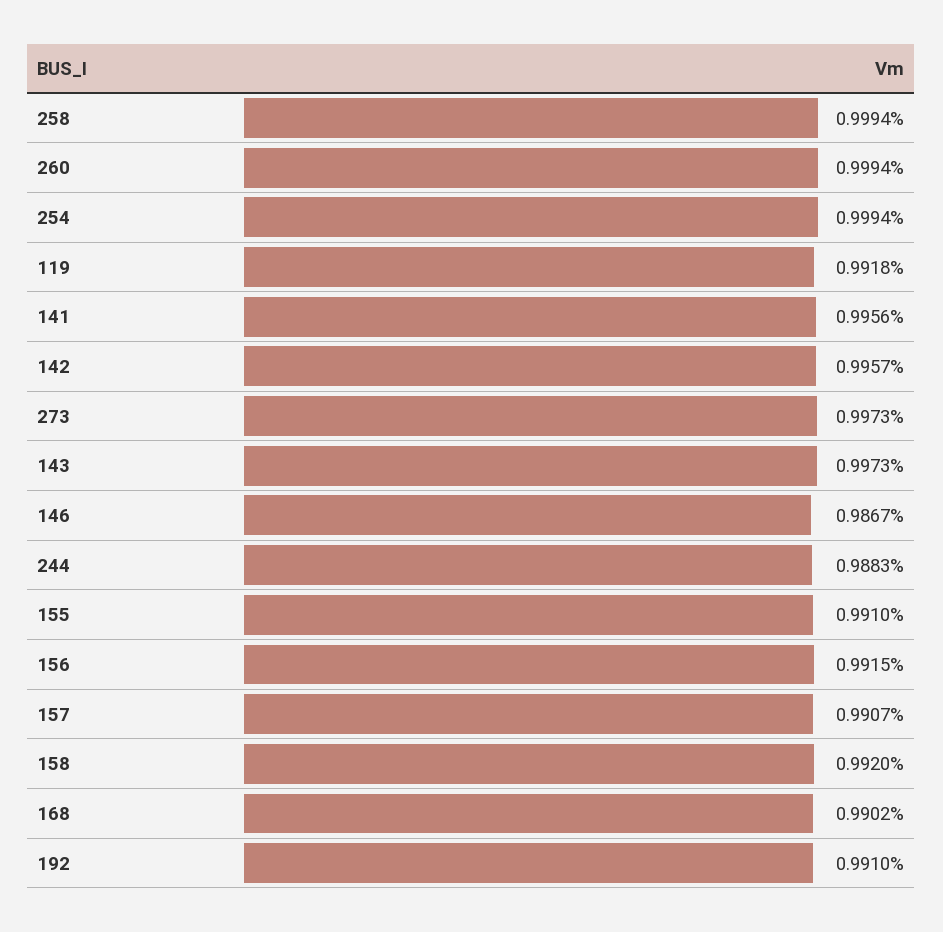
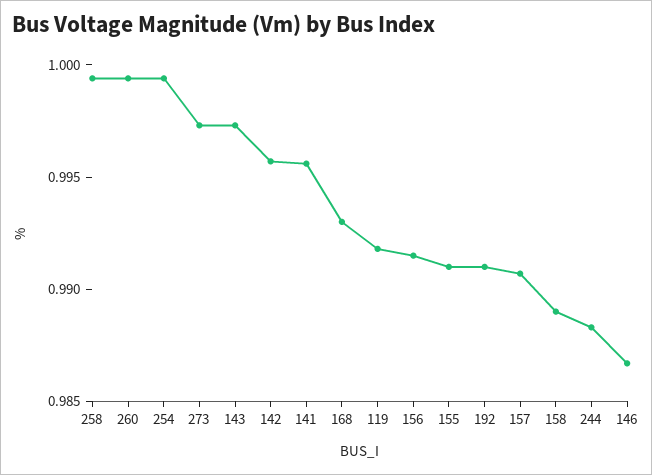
158: 0.992 -> 0.989
168: 0.9902 -> 0.993

